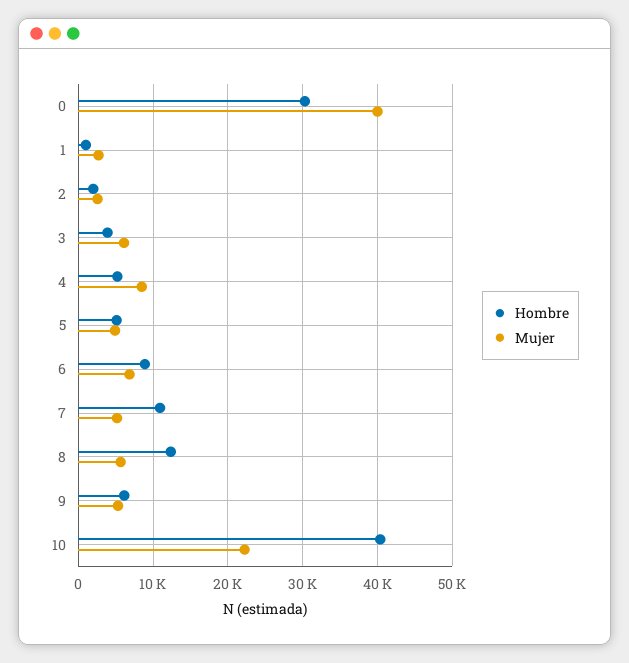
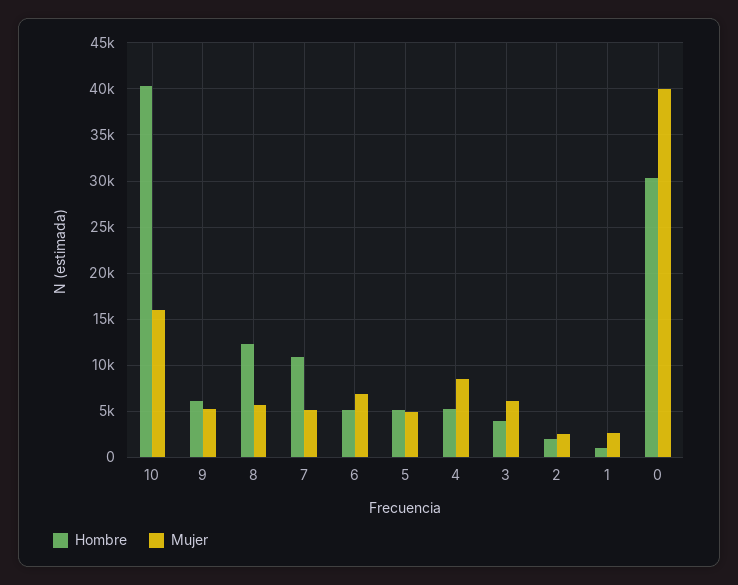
Hombre, 6: 9000 -> 5000
Mujer, 10: 22000 -> 16000

